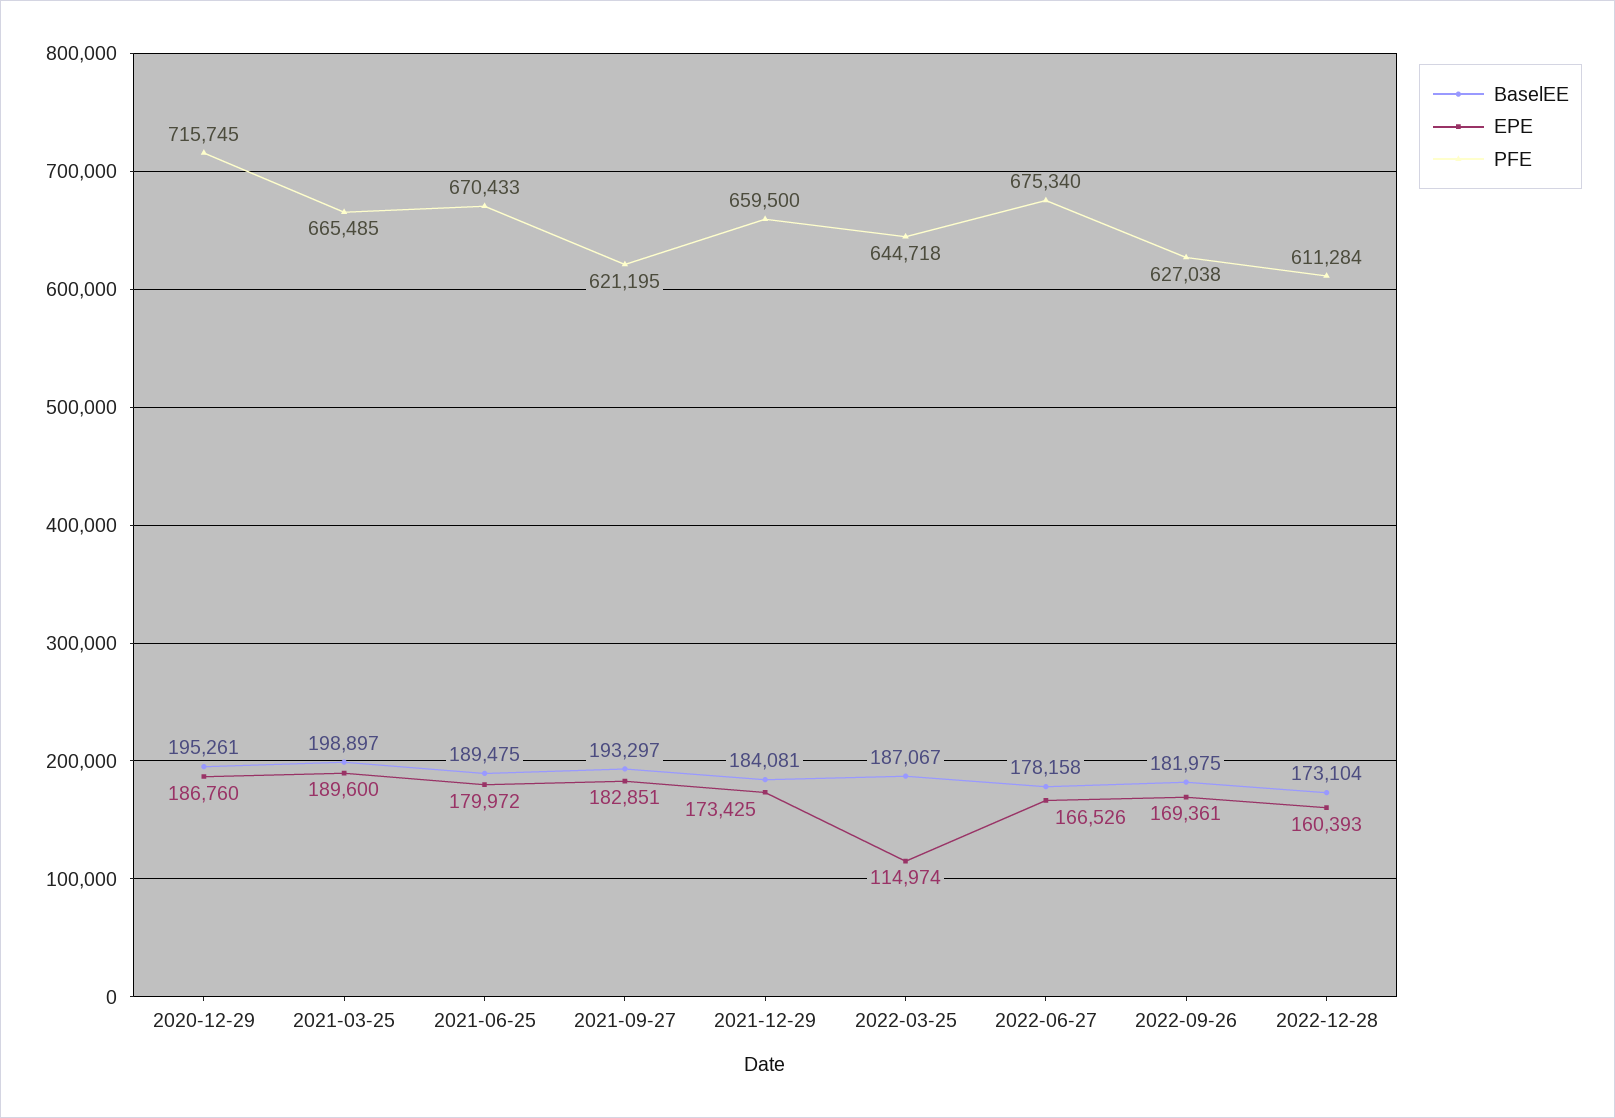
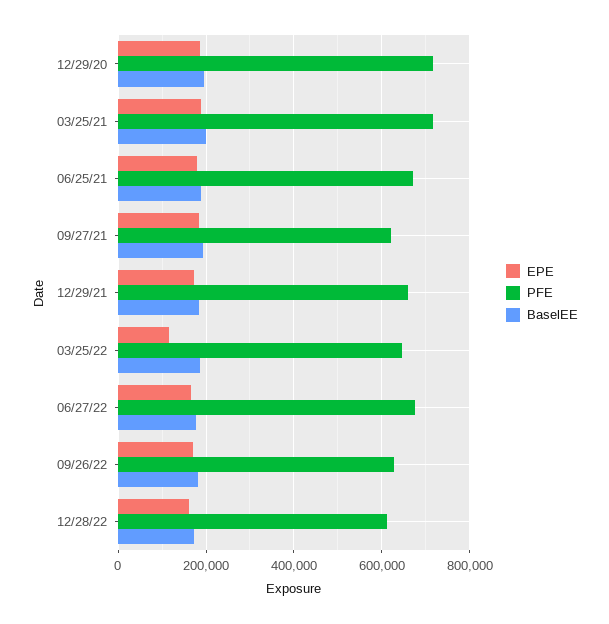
PFE, 2021-03-25: 665485 -> 720000

